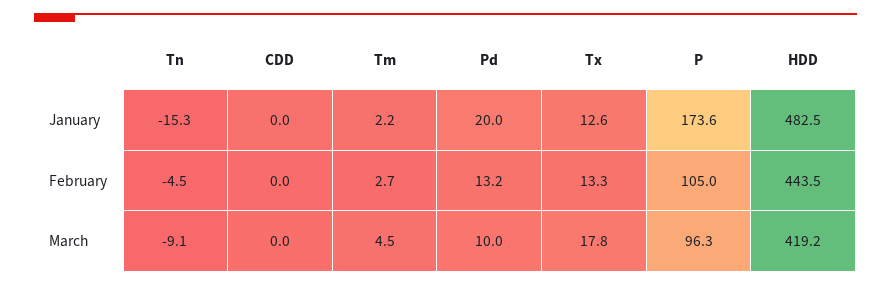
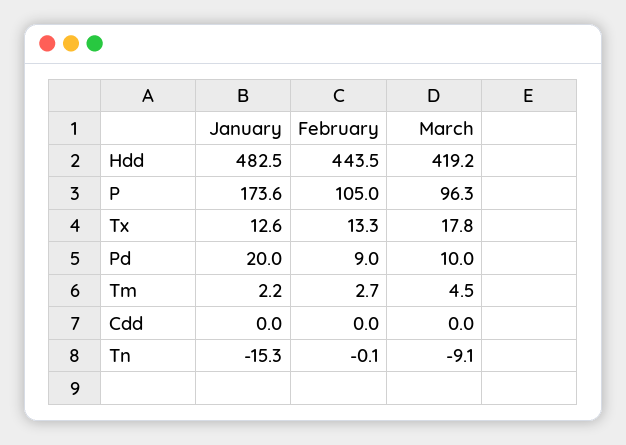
Tn, February: -4.5 -> -0.1
Pd, February: 13.2 -> 9

